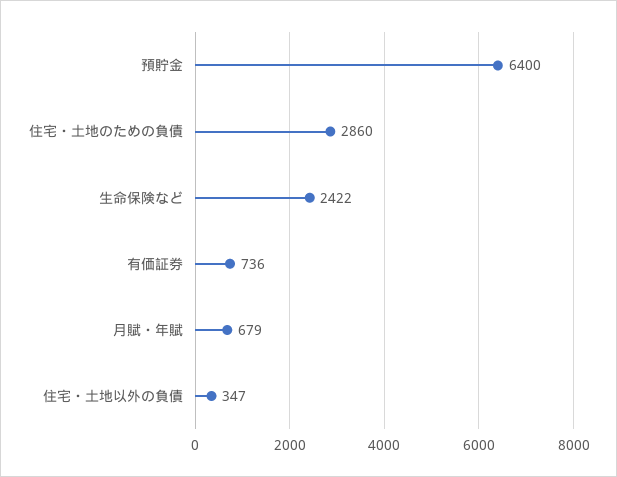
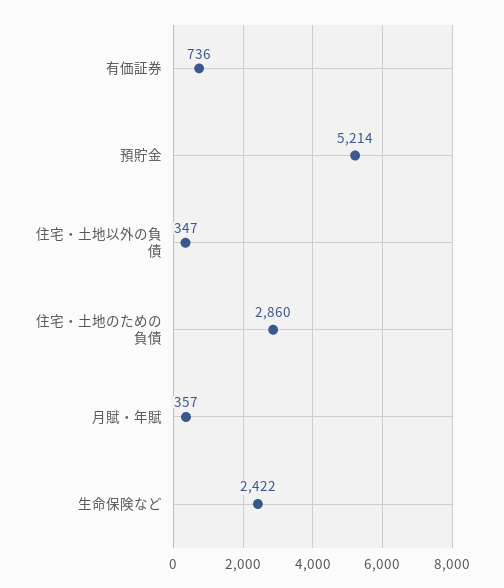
預貯金: 6400 -> 5214
月賦・年賦: 679 -> 357

